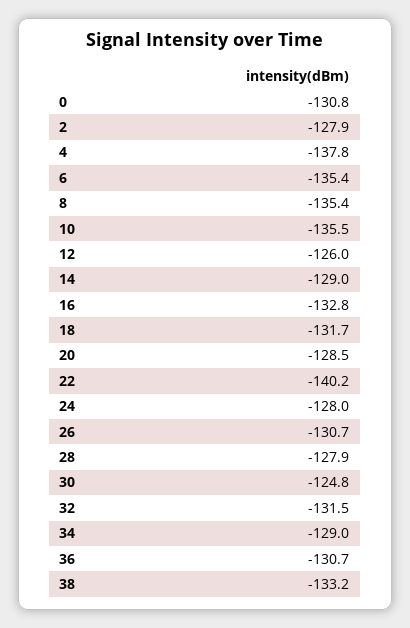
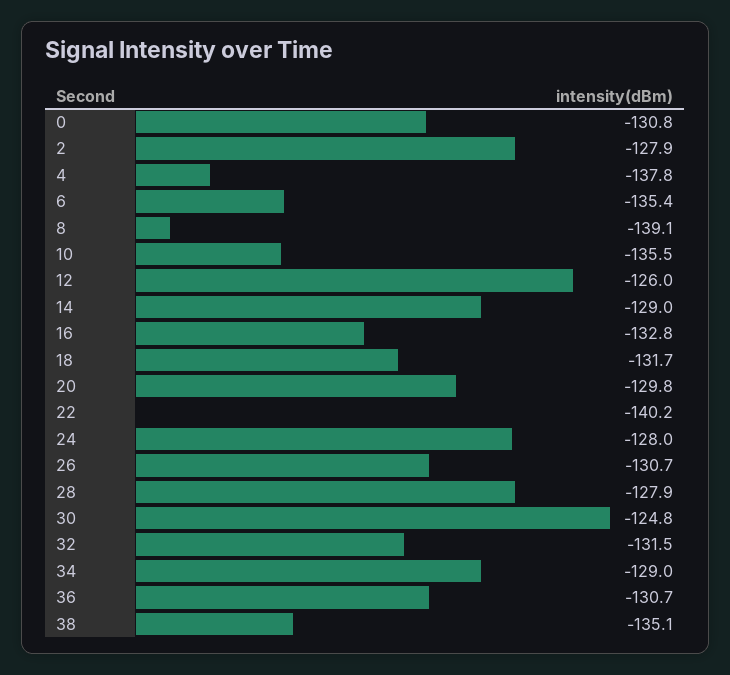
8: -135.4 -> -139.1
20: -128.5 -> -129.8
38: -133.2 -> -135.1

